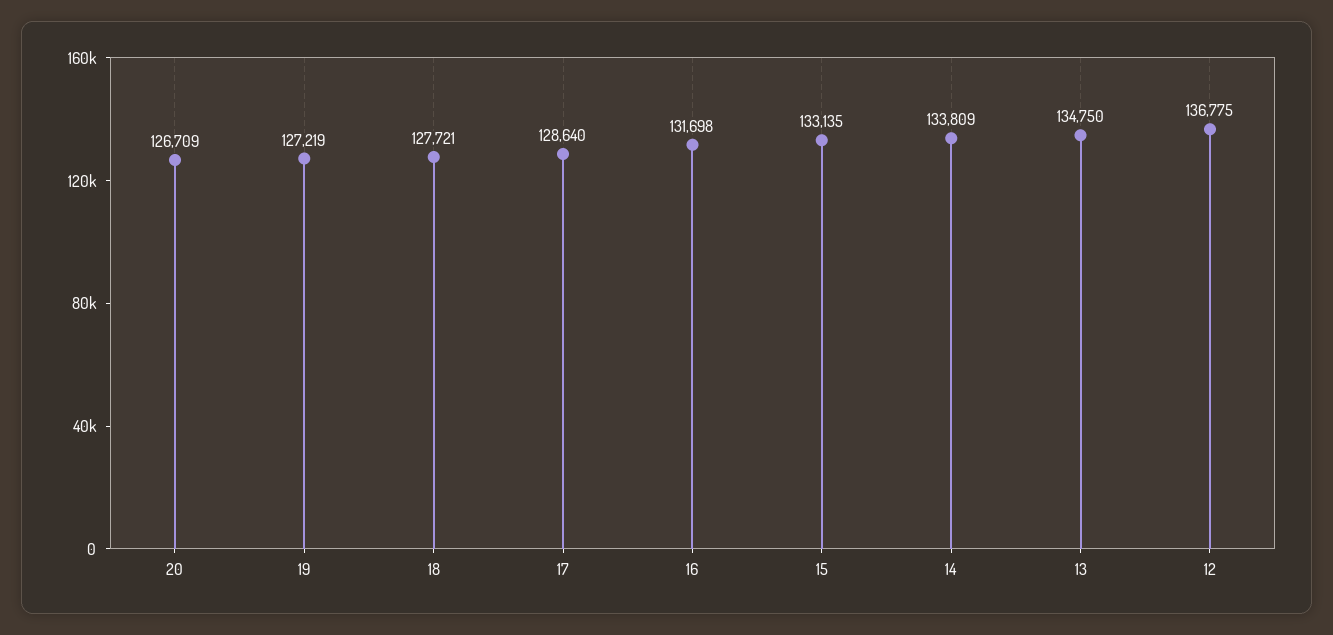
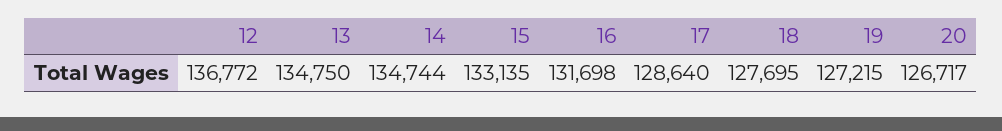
20: 126709 -> 126717
19: 127219 -> 127215
18: 127721 -> 127695
14: 133809 -> 134744
12: 136775 -> 136772

